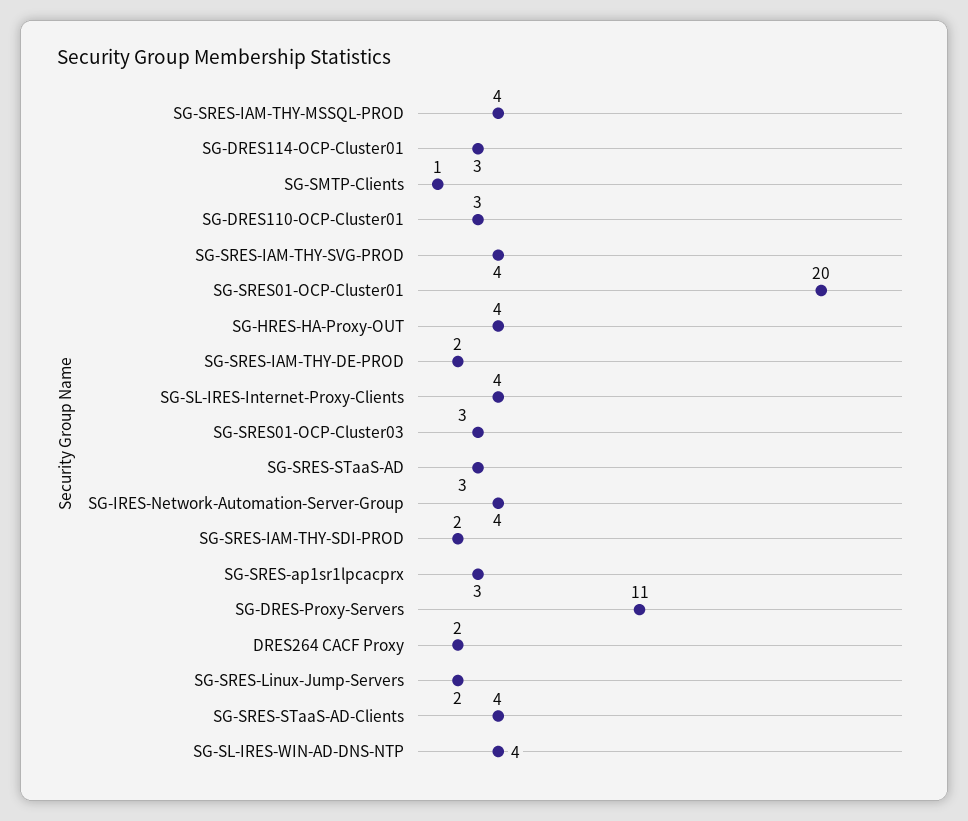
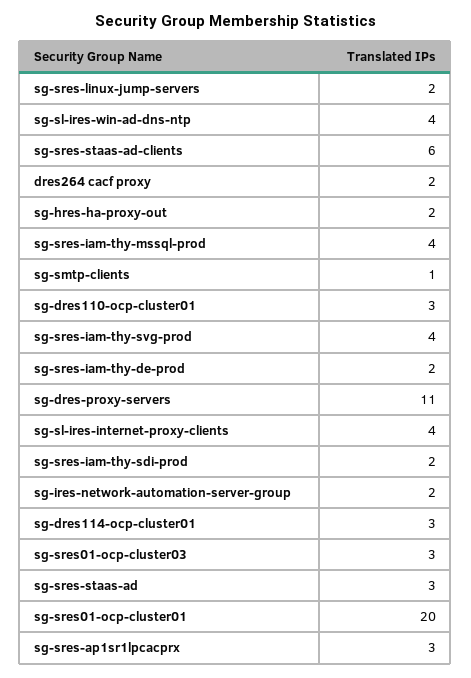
SG-HRES-HA-Proxy-OUT: 4 -> 2
SG-IRES-Network-Automation-Server-Group: 4 -> 2
SG-SRES-STaaS-AD-Clients: 4 -> 6

